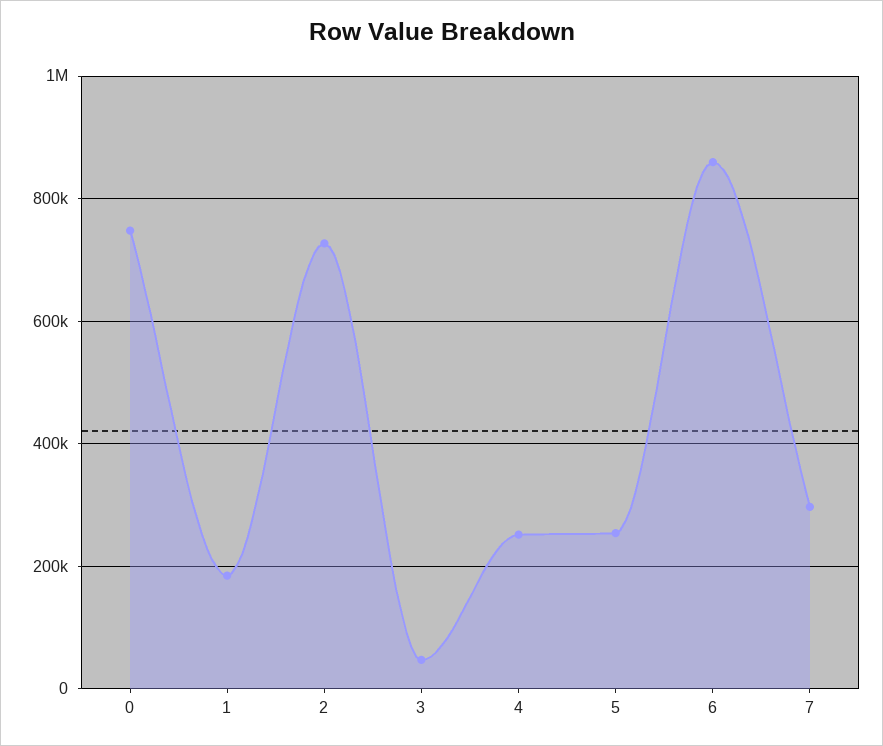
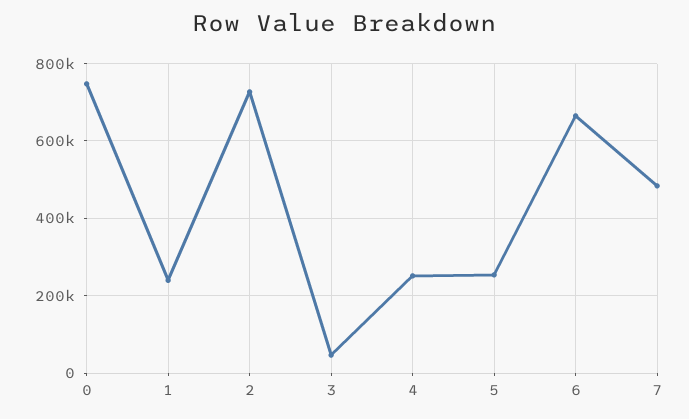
1: 180000 -> 240000
6: 860000 -> 660000
7: 300000 -> 480000

